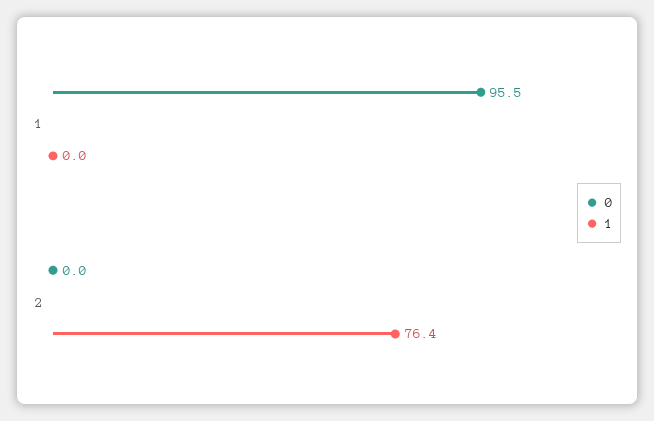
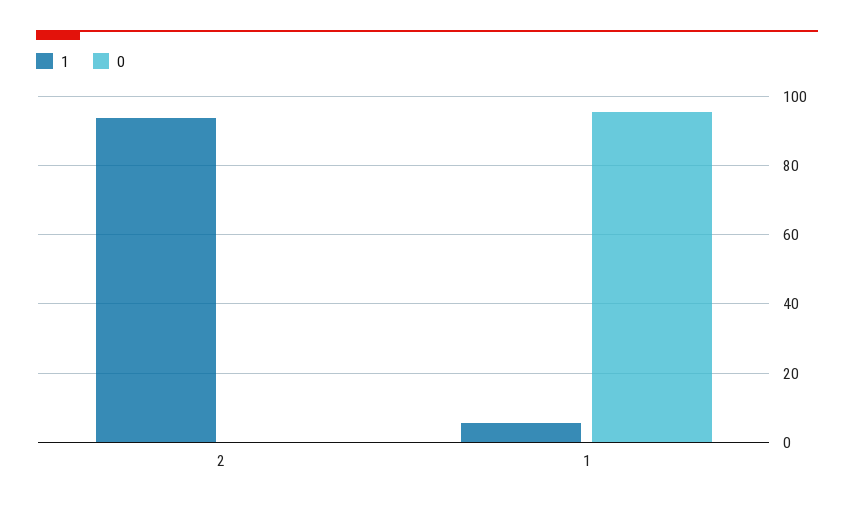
1, 1: 0 -> 6
1, 2: 76.4 -> 94

